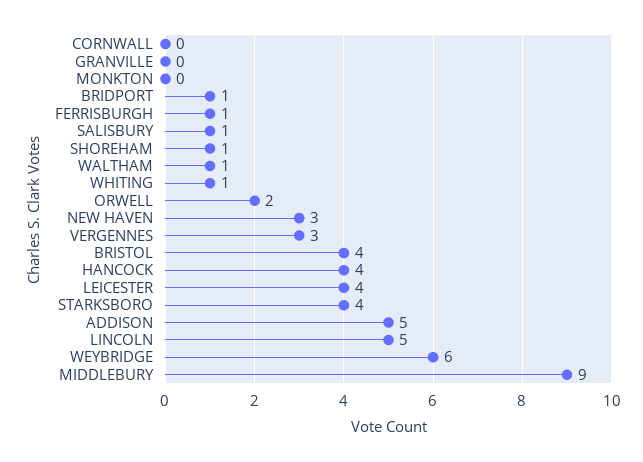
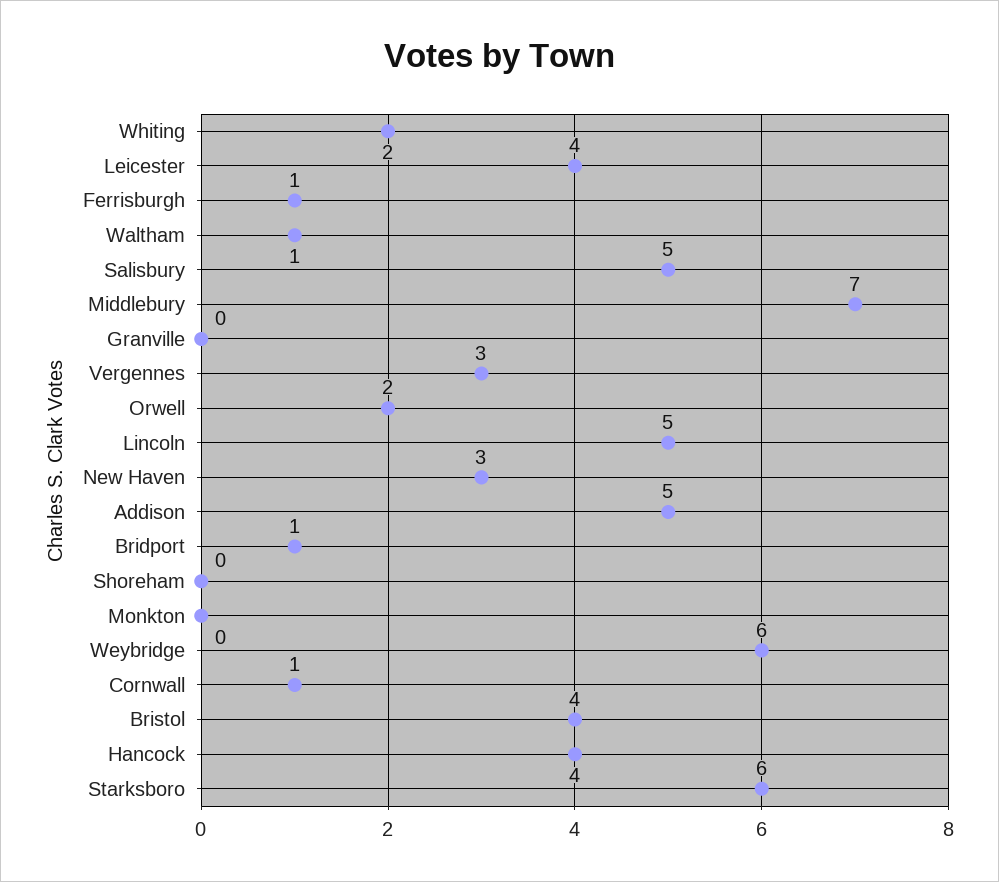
CORNWALL: 0 -> 1
SALISBURY: 1 -> 5
SHOREHAM: 1 -> 0
WHITING: 1 -> 2
STARKSBORO: 4 -> 6
MIDDLEBURY: 9 -> 7

